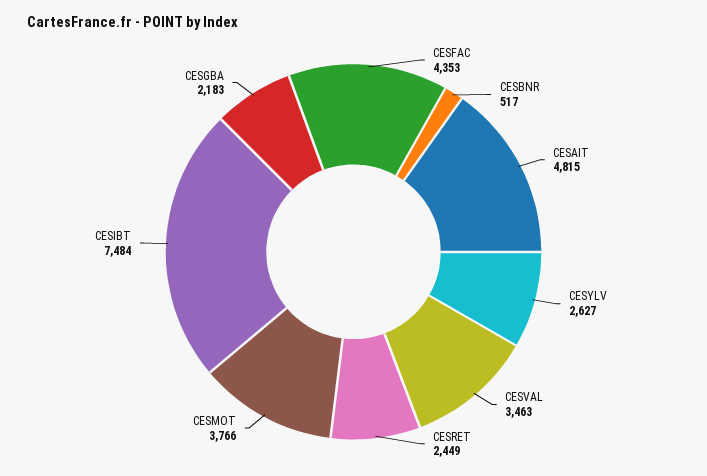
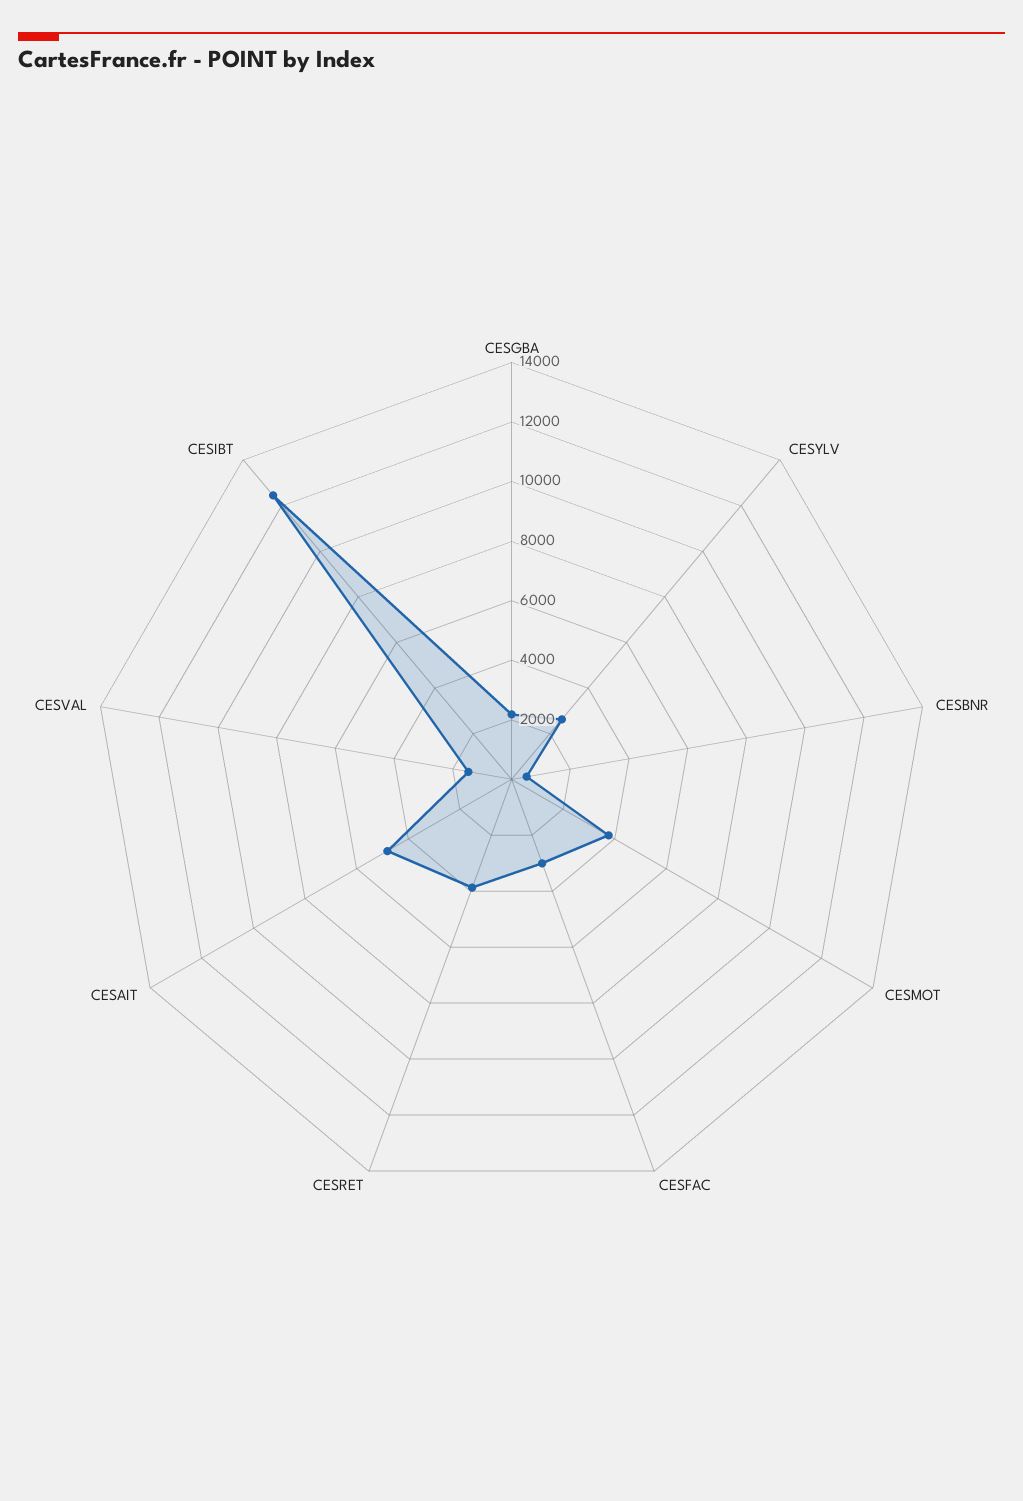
CESFAC: 4353 -> 3000
CESVAL: 3463 -> 1500
CESRET: 2449 -> 4000
CESIBT: 7484 -> 12500

